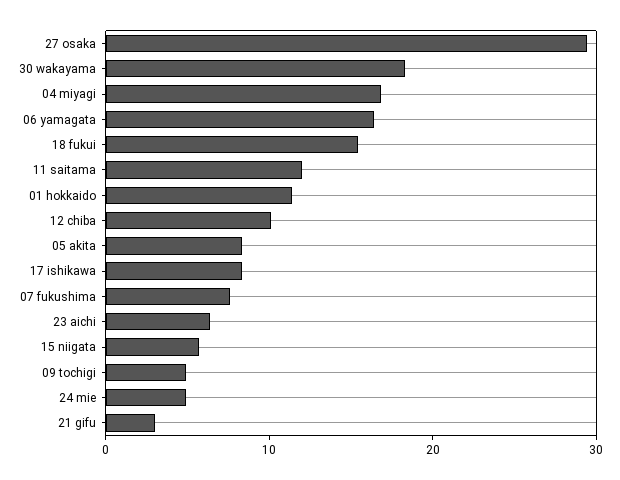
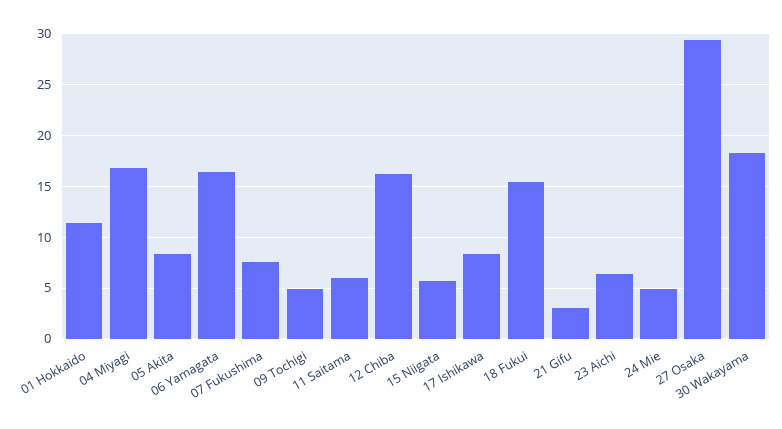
11 saitama: 12 -> 6
12 chiba: 10 -> 16

